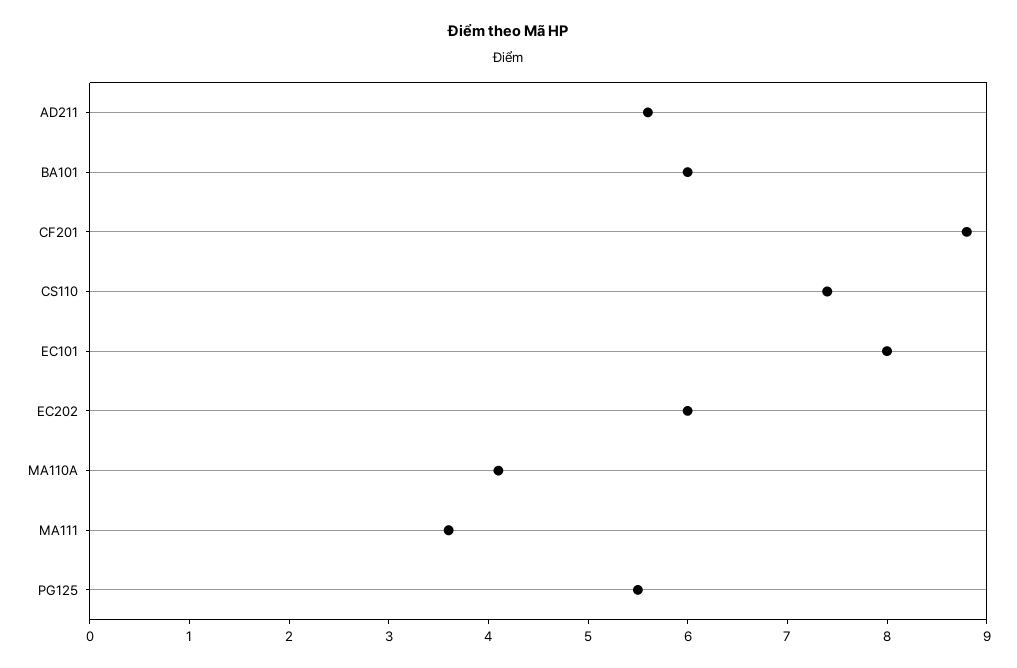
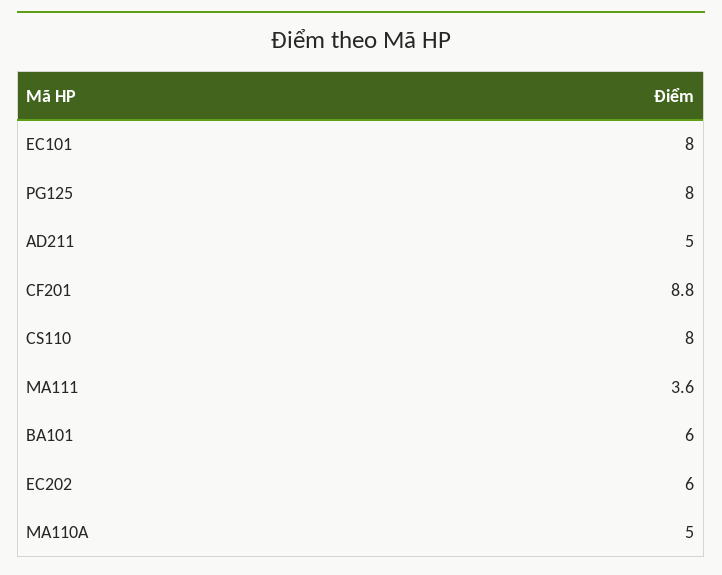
AD211: 5.6 -> 5
CS110: 7.4 -> 8
MA110A: 4.1 -> 5
PG125: 5.5 -> 8

